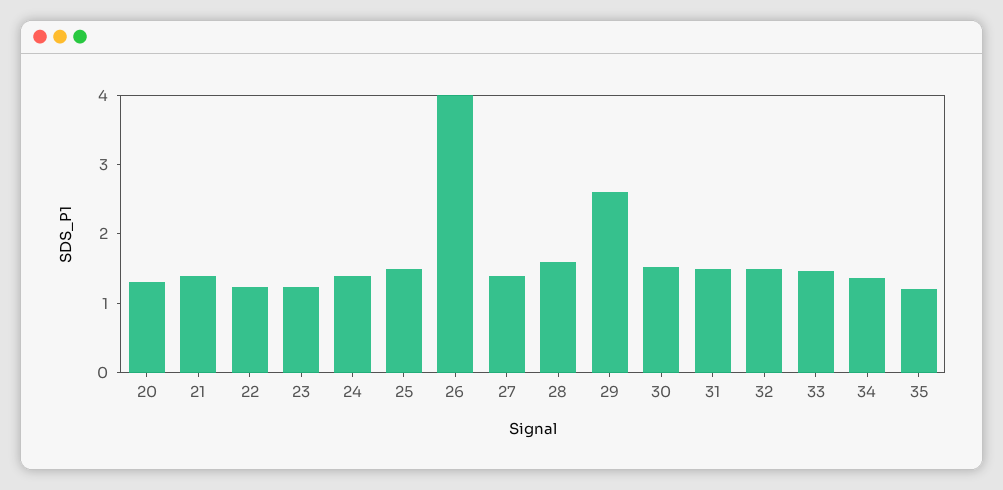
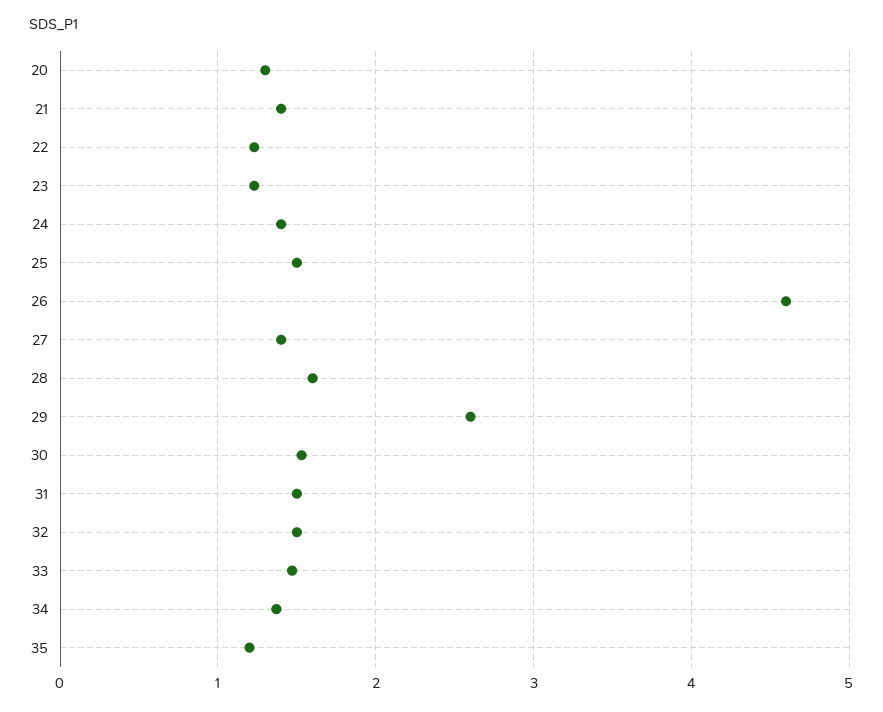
26: 4 -> 4.6

